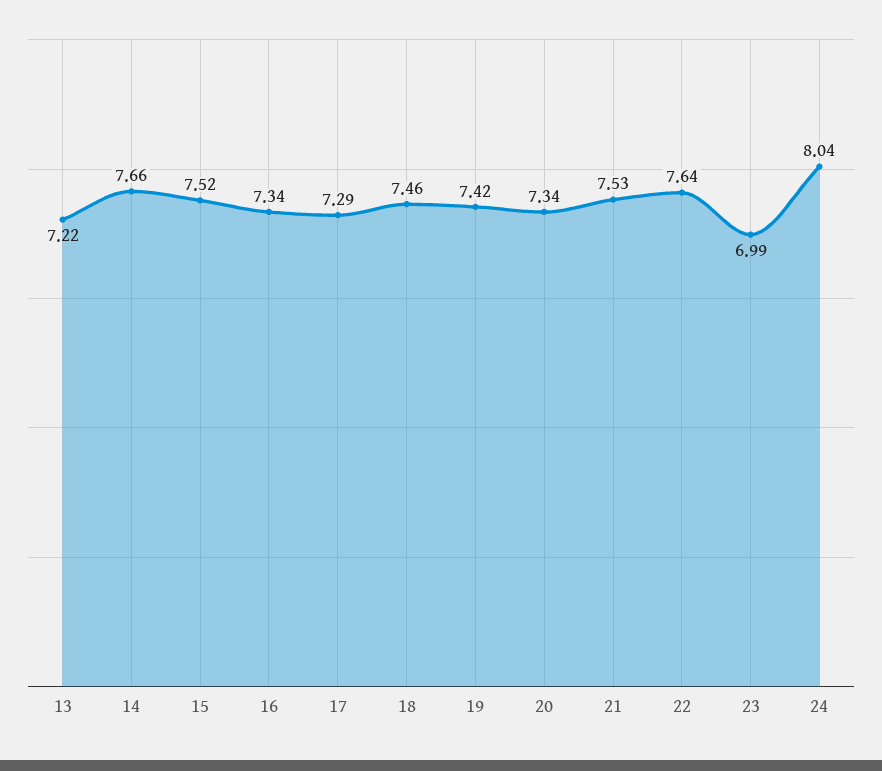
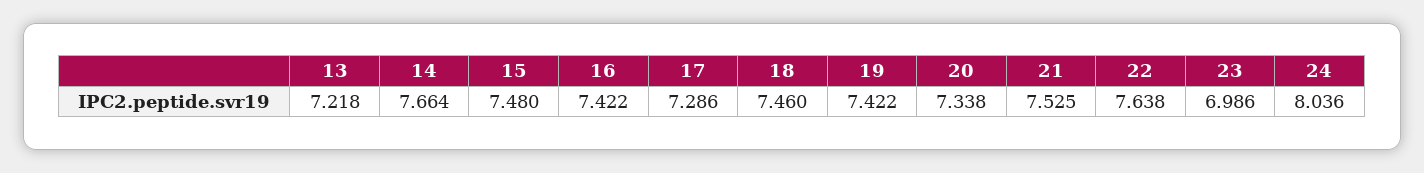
15: 7.52 -> 7.48
16: 7.34 -> 7.422

